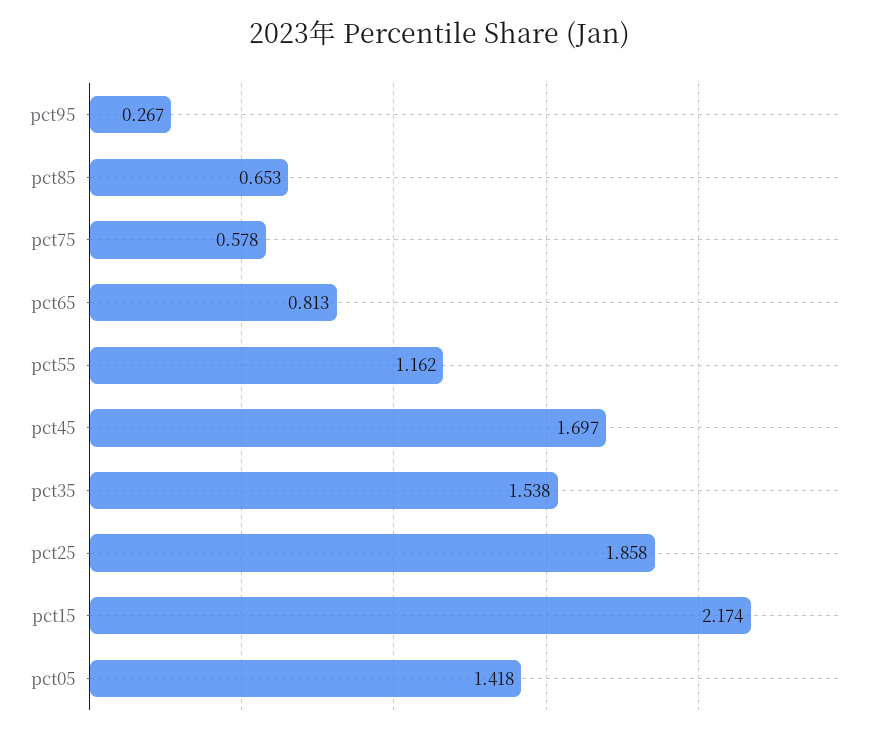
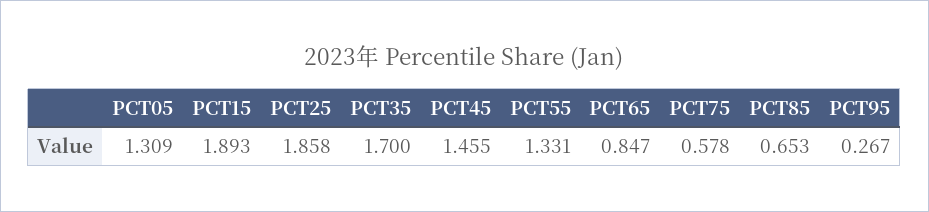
pct65: 0.813 -> 0.847
pct55: 1.162 -> 1.331
pct45: 1.697 -> 1.455
pct35: 1.538 -> 1.7
pct15: 2.174 -> 1.893
pct05: 1.418 -> 1.309

